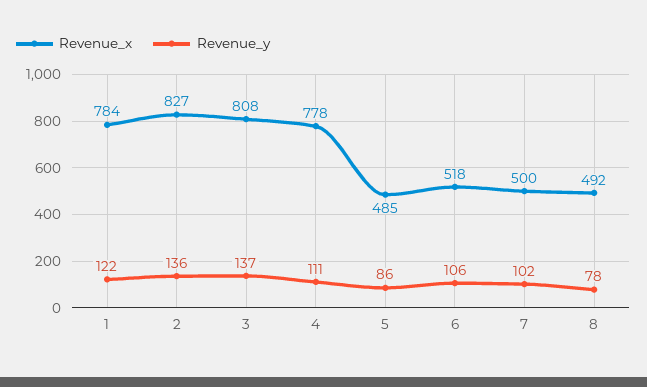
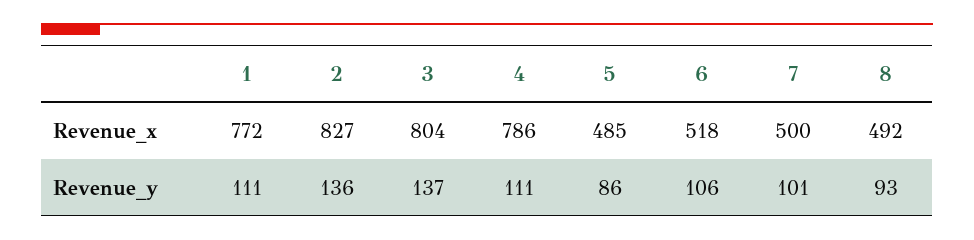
Revenue_x, 1: 784 -> 772
Revenue_y, 1: 122 -> 111
Revenue_x, 3: 808 -> 804
Revenue_x, 4: 778 -> 786
Revenue_y, 7: 102 -> 101
Revenue_y, 8: 78 -> 93

